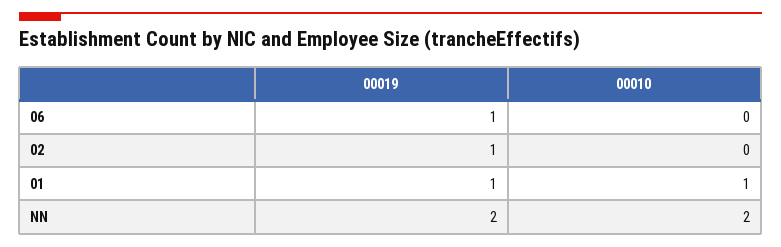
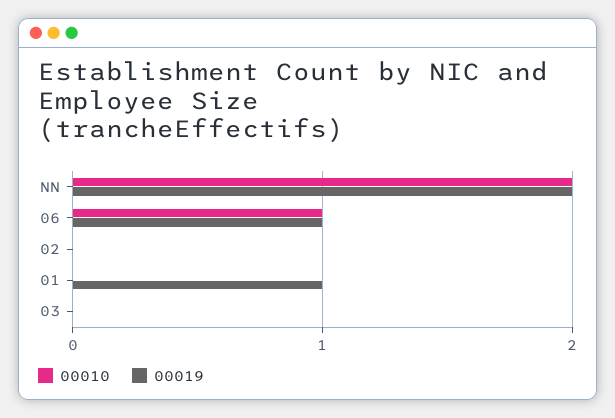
00010, 06: 0 -> 1
00019, 02: 1 -> 0
00010, 01: 1 -> 0
00010, 03: none -> 0
00019, 03: none -> 0

